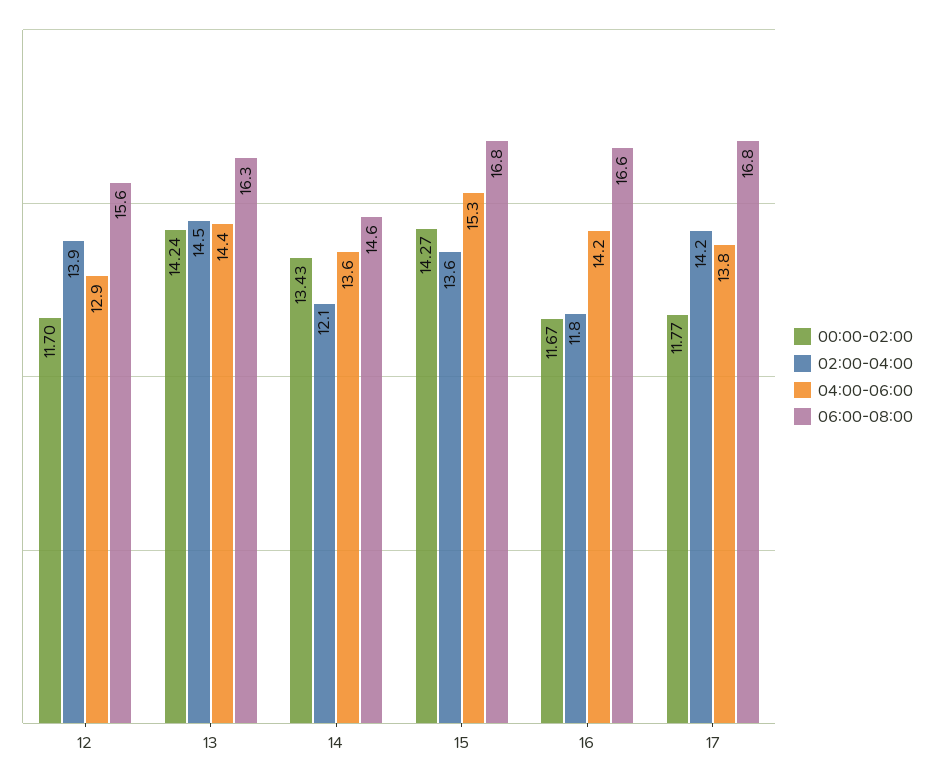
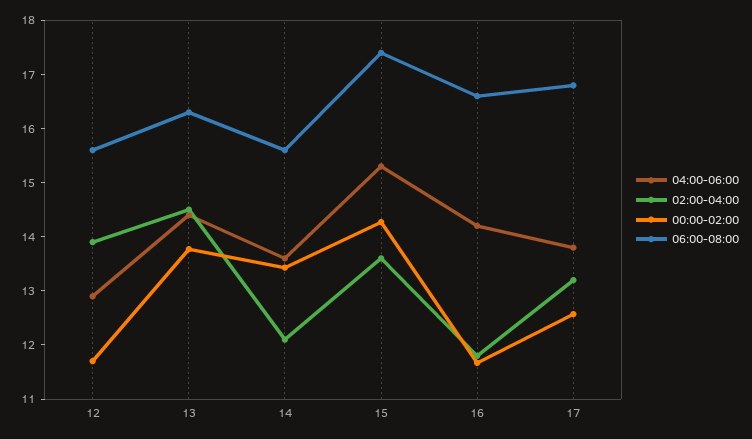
00:00-02:00, 13: 14.24 -> 13.8
06:00-08:00, 14: 14.6 -> 15.6
06:00-08:00, 15: 16.8 -> 17.4
00:00-02:00, 17: 11.77 -> 12.6
02:00-04:00, 17: 14.2 -> 13.2

